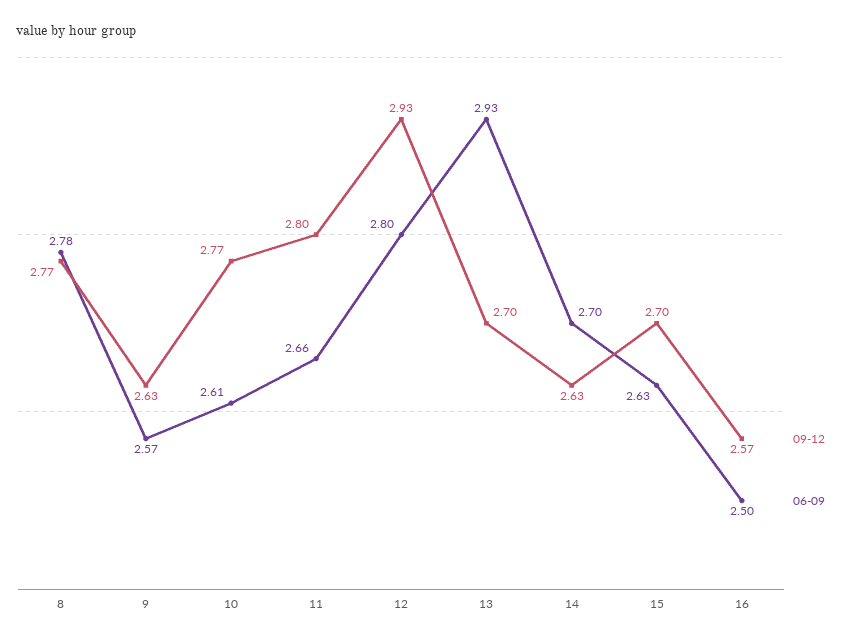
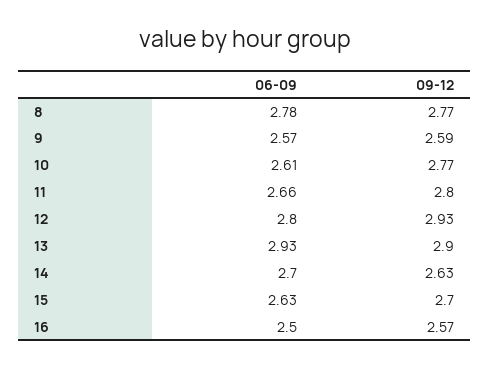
09-12, 9: 2.63 -> 2.59
09-12, 13: 2.7 -> 2.9

